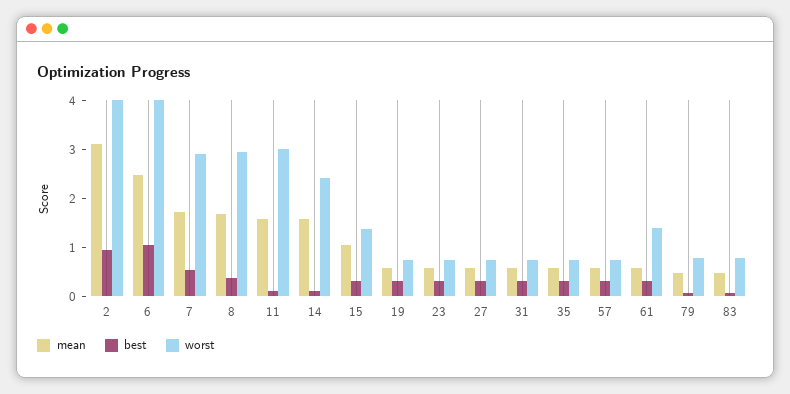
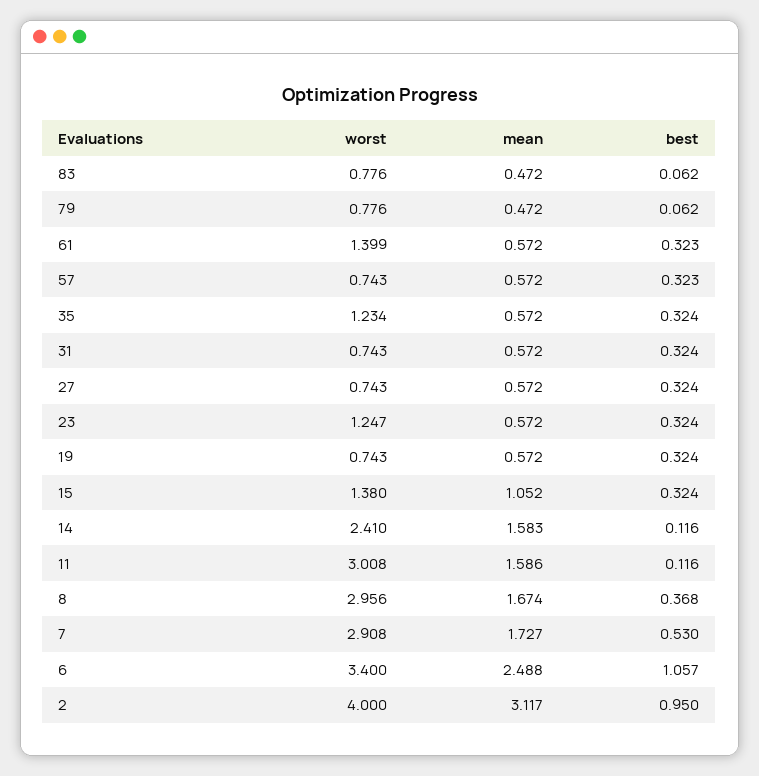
worst, 6: 4 -> 3.4
worst, 23: 0.8 -> 1.247
worst, 35: 0.8 -> 1.234

